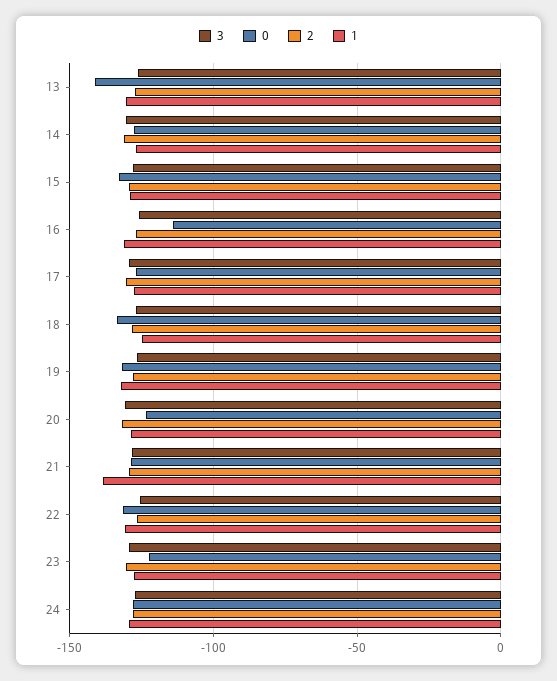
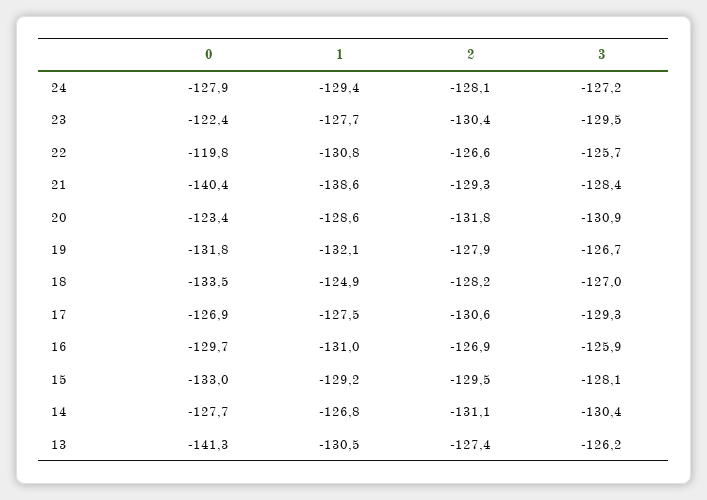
0, 16: -115 -> -129.7
0, 21: -130 -> -140.4
0, 22: -130 -> -119.8

